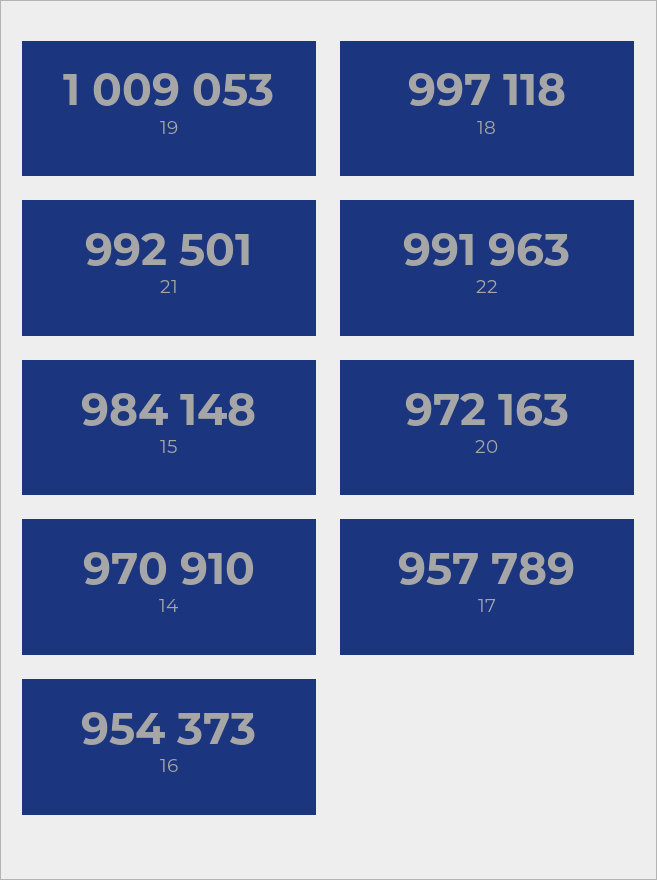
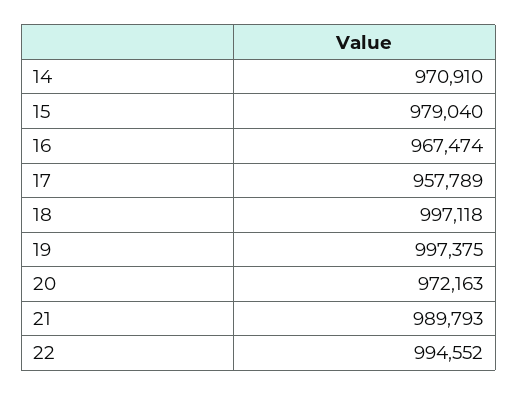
19: 1009053 -> 997375
21: 992501 -> 989793
22: 991963 -> 994552
15: 984148 -> 979040
16: 954373 -> 967474

